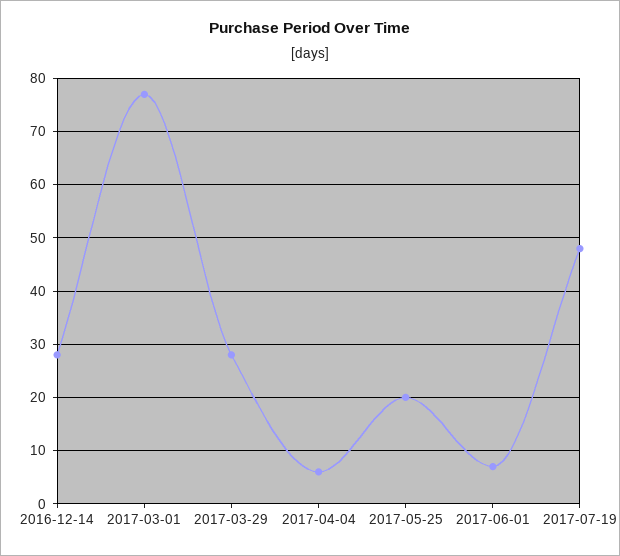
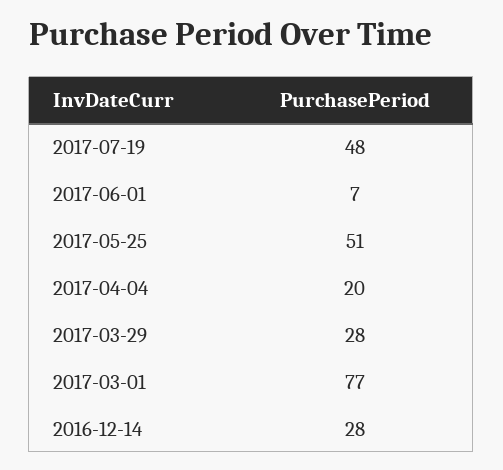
2017-04-04: 5 -> 20
2017-05-25: 20 -> 51

